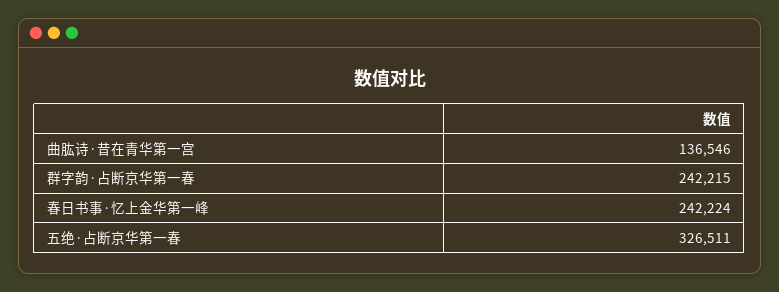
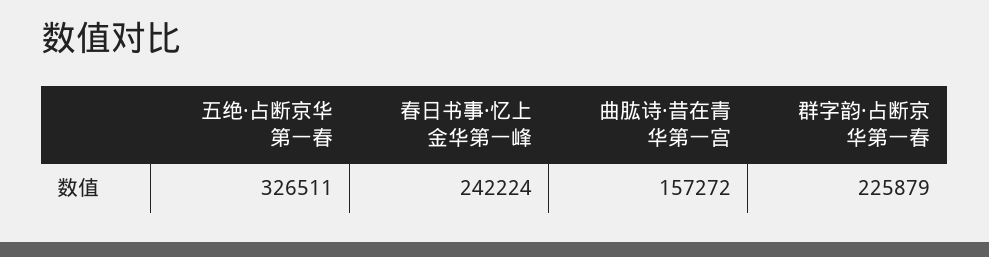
曲肱诗·昔在青华第一宫: 136546 -> 157272
群字韵·占断京华第一春: 242215 -> 225879

